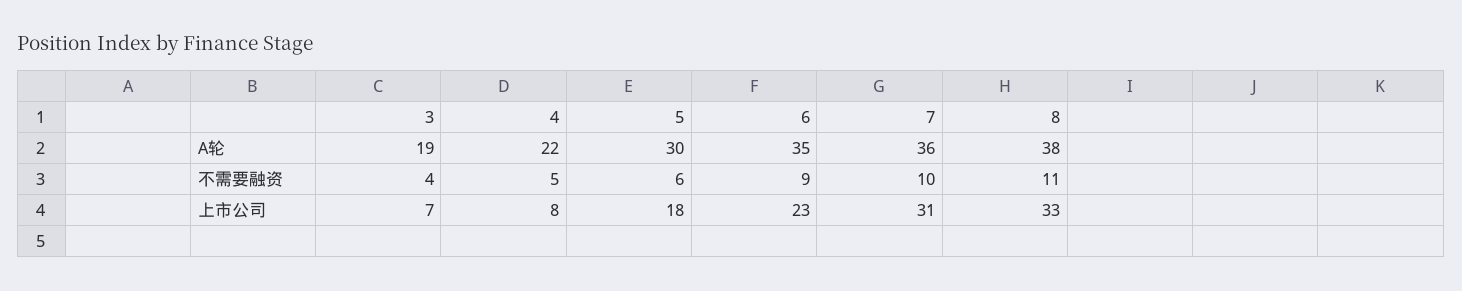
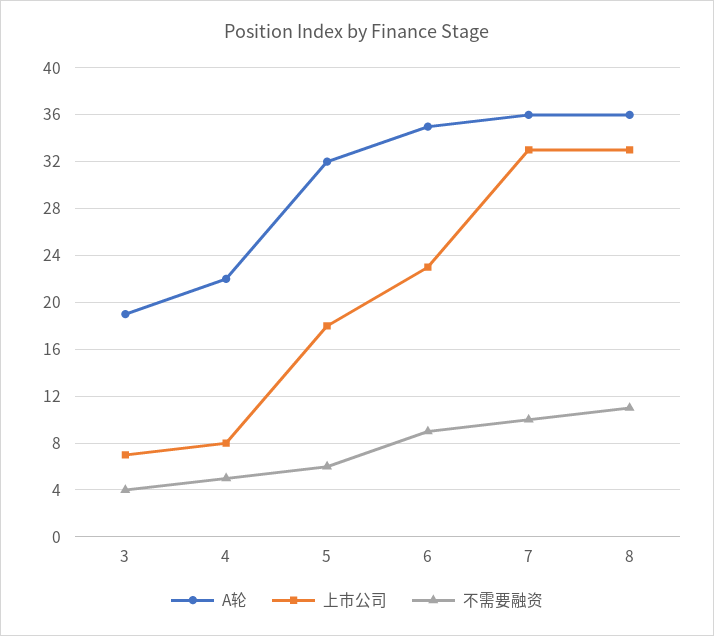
A轮, 5: 30 -> 32
A轮, 8: 38 -> 36
上市公司, 7: 31 -> 33

